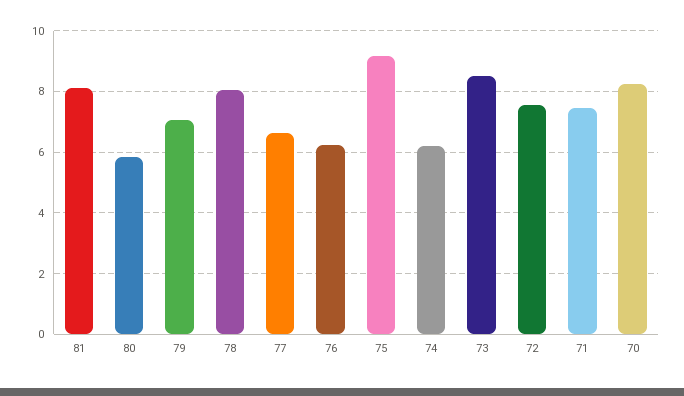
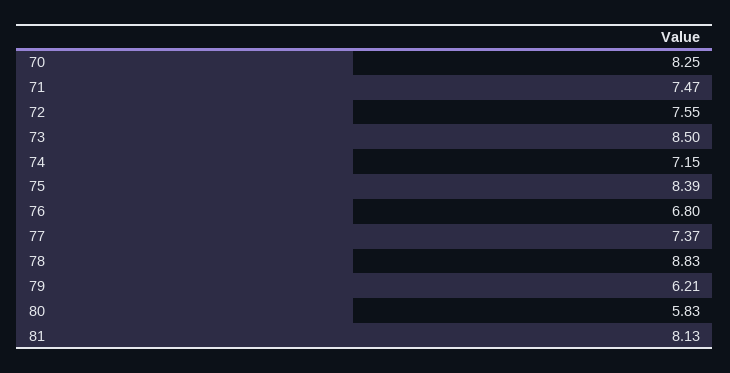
79: 7 -> 6.21
78: 8 -> 8.83
77: 6.6 -> 7.37
76: 6.2 -> 6.8
75: 9.2 -> 8.39
74: 6.2 -> 7.15

